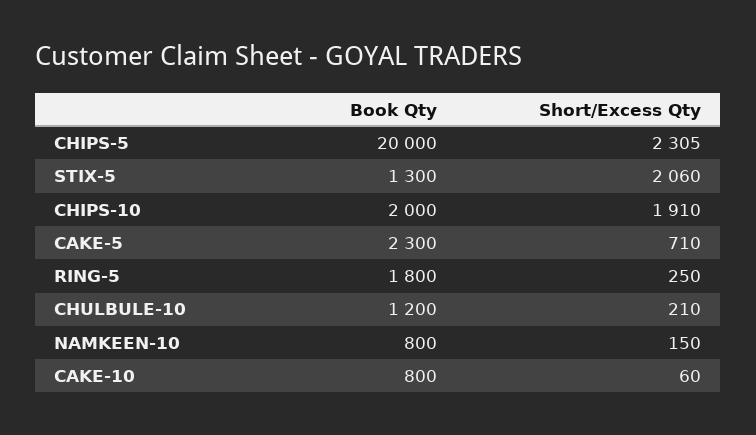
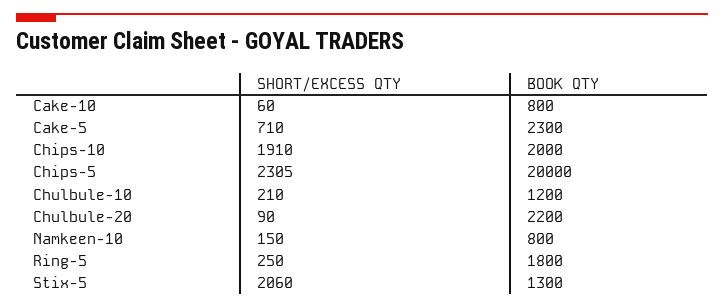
Short/Excess Qty, Chulbule-20: none -> 90
Book Qty, Chulbule-20: none -> 2200

